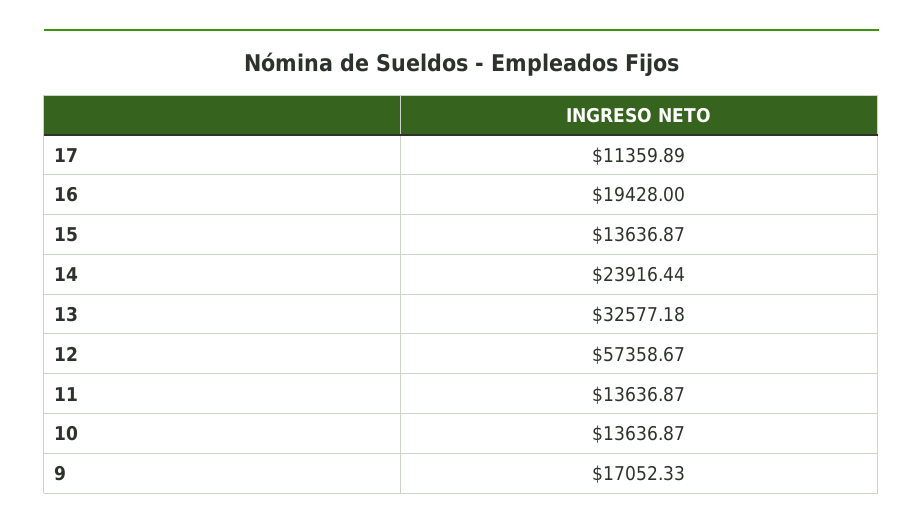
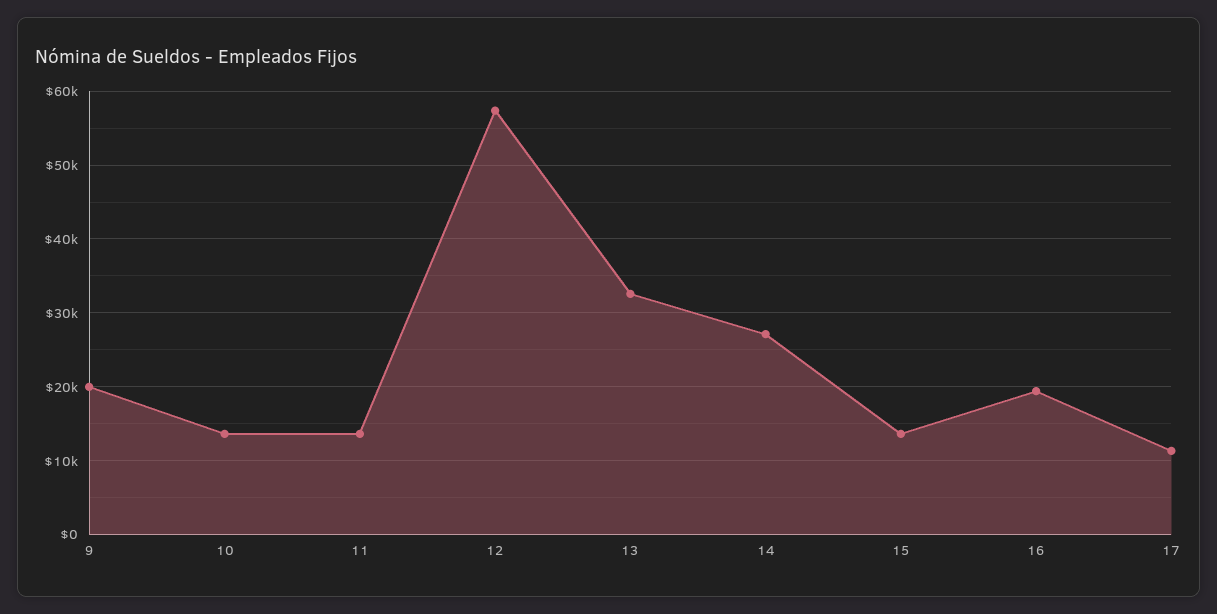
14: 23916.44 -> 27000
9: 17052.33 -> 20000

